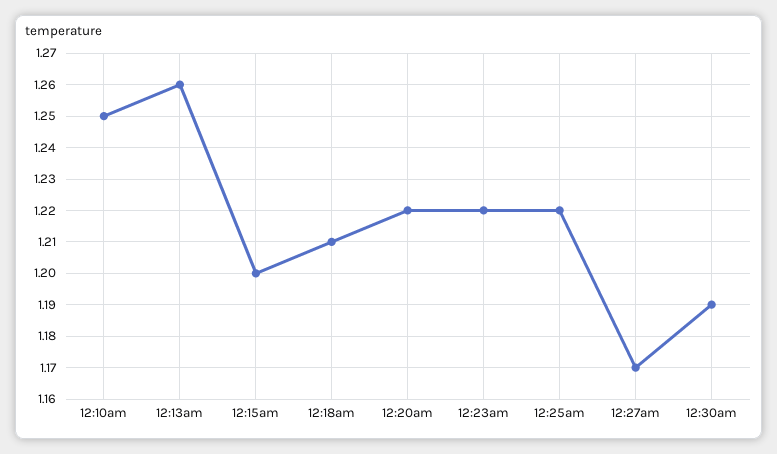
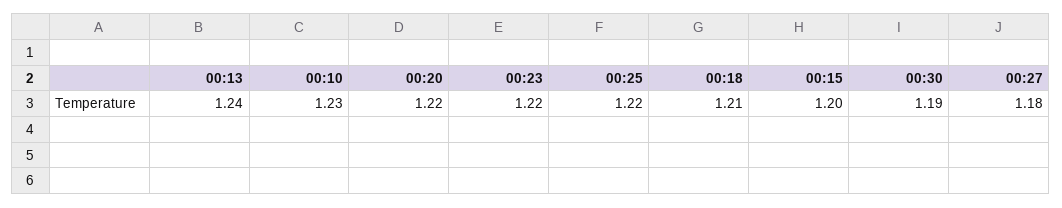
12:10am: 1.25 -> 1.23
12:13am: 1.26 -> 1.24
12:27am: 1.17 -> 1.18

